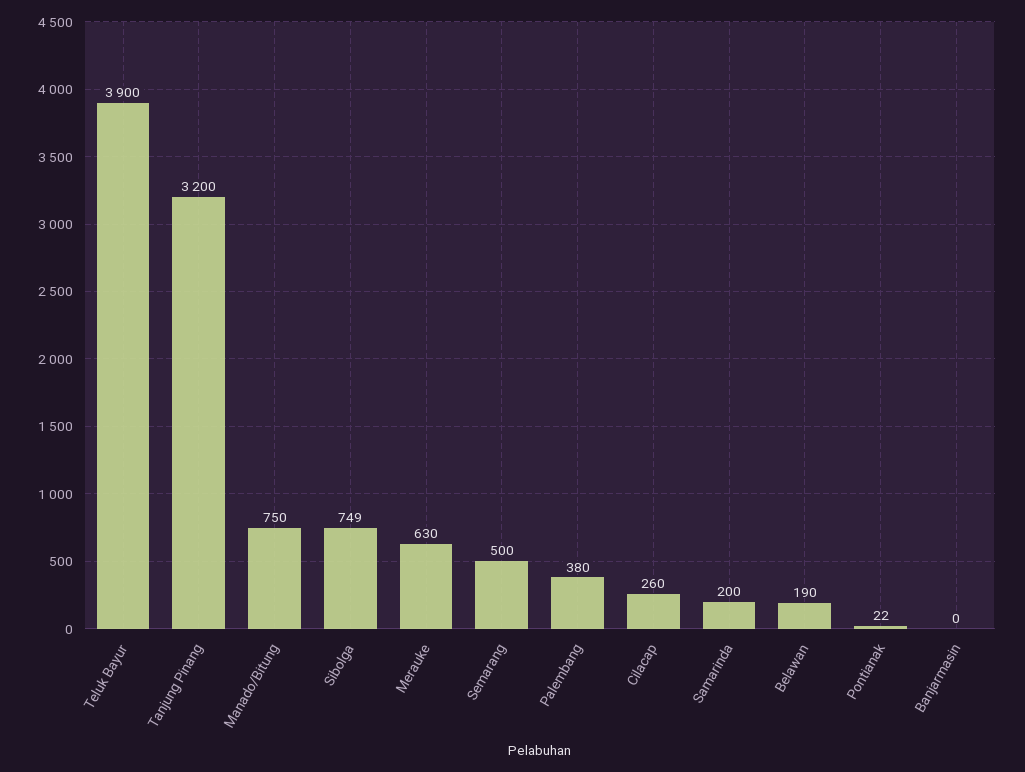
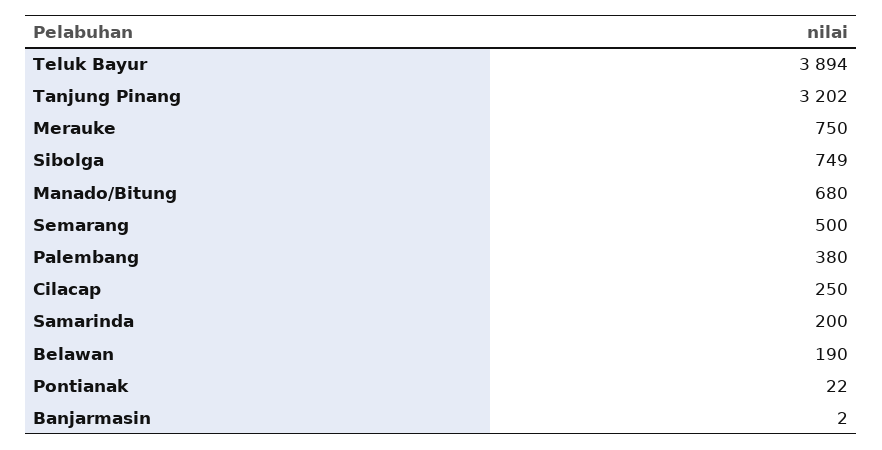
Teluk Bayur: 3900 -> 3894
Tanjung Pinang: 3200 -> 3202
Manado/Bitung: 750 -> 680
Merauke: 630 -> 750
Cilacap: 260 -> 250
Banjarmasin: 0 -> 2

